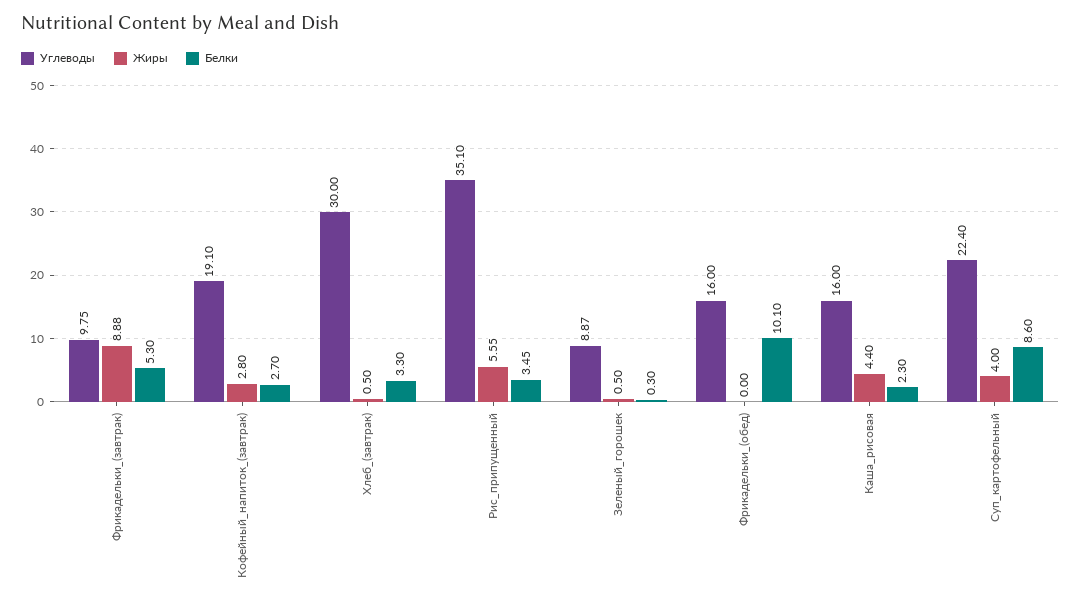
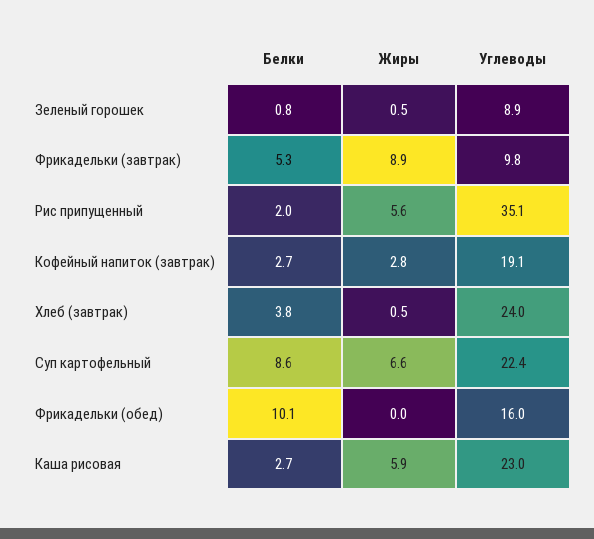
Углеводы, Хлеб_(завтрак): 30 -> 24
Белки, Хлеб_(завтрак): 3.3 -> 3.8
Белки, Рис_припущенный: 3.45 -> 2
Белки, Зеленый_горошек: 0.3 -> 0.8
Углеводы, Каша_рисовая: 16 -> 23
Жиры, Каша_рисовая: 4.4 -> 5.9
Белки, Каша_рисовая: 2.3 -> 2.7
Жиры, Суп_картофельный: 4 -> 6.6

